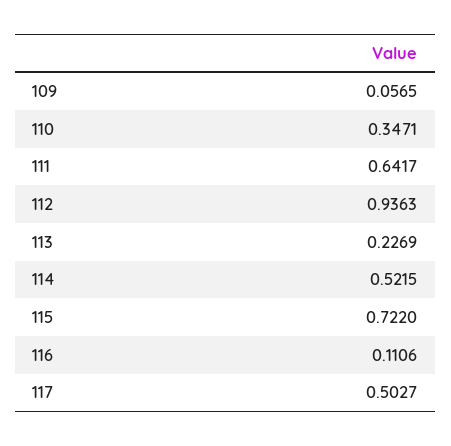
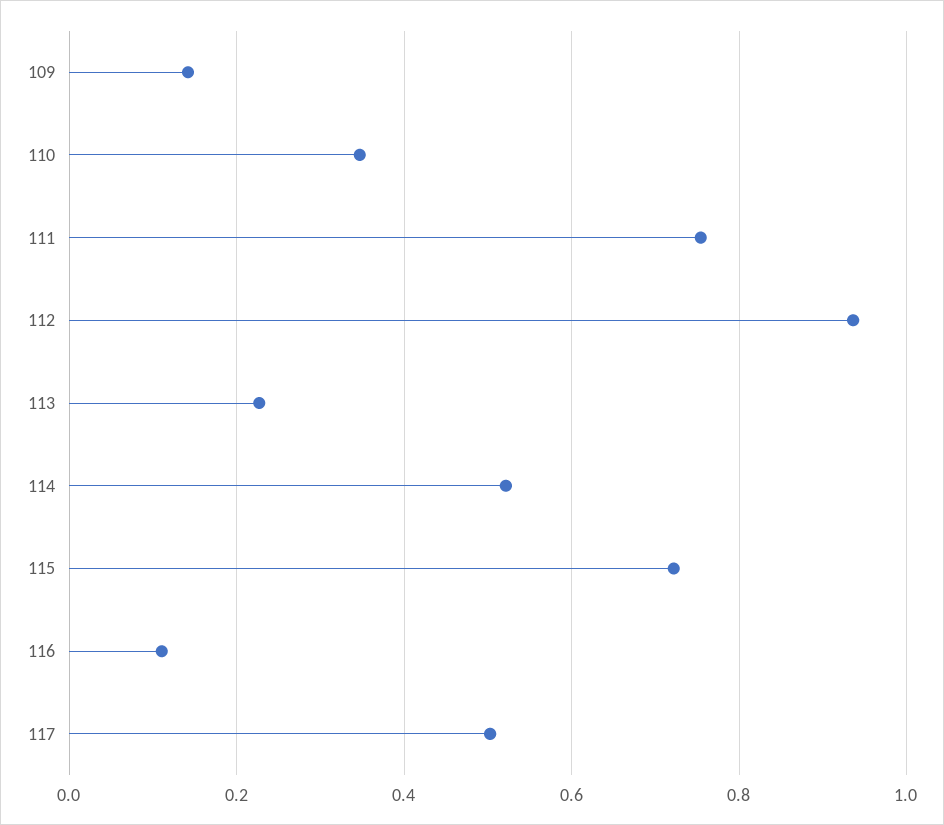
109: 0.0565 -> 0.14
111: 0.6417 -> 0.76

